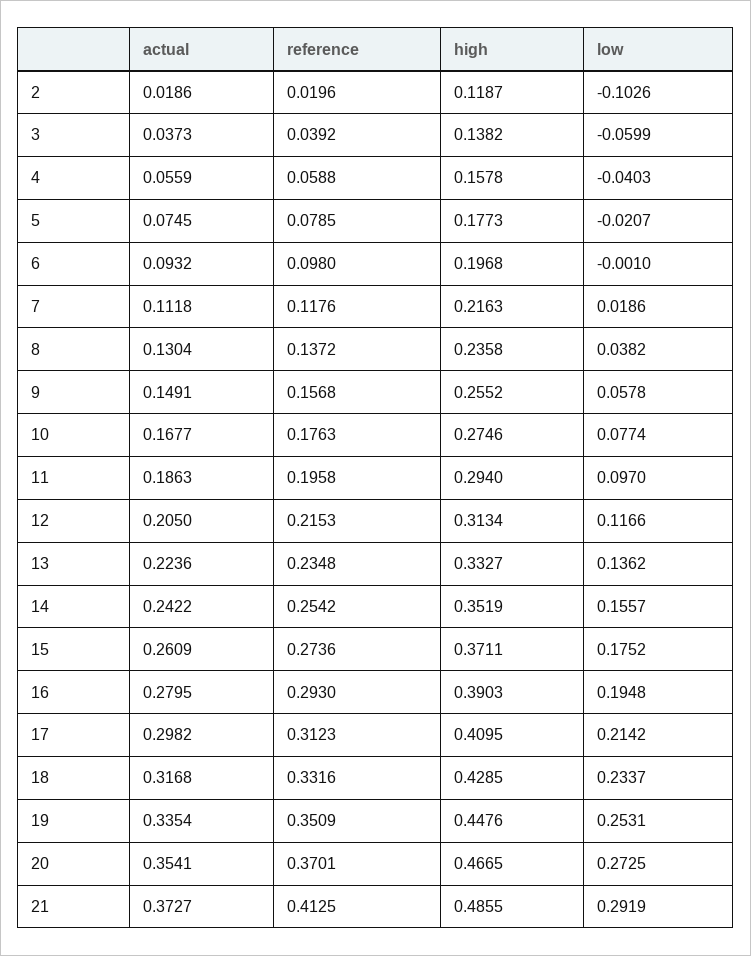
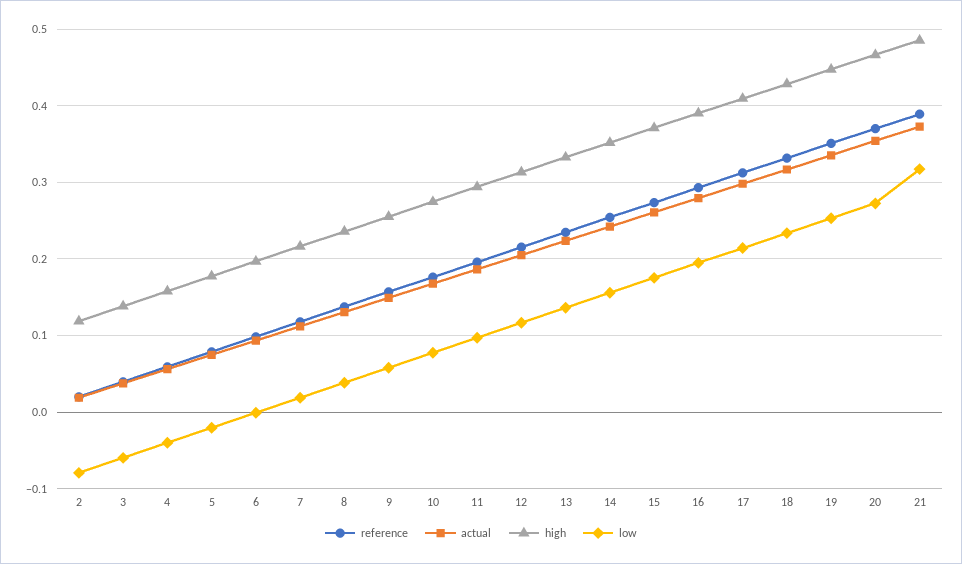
low, 2: -0.1026 -> -0.08
reference, 21: 0.4125 -> 0.39
low, 21: 0.2919 -> 0.32

